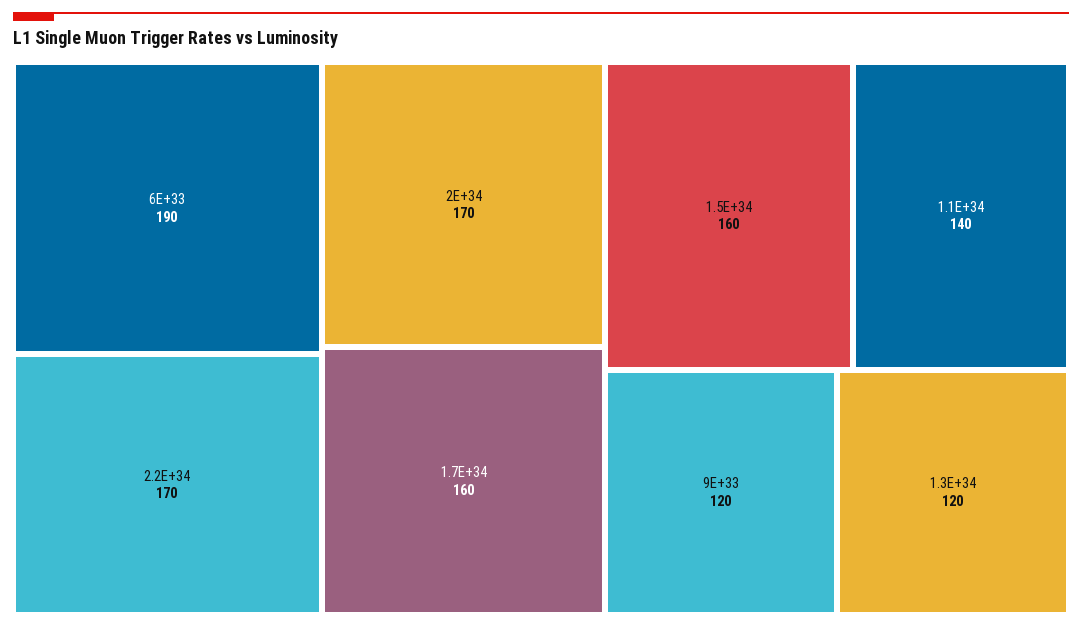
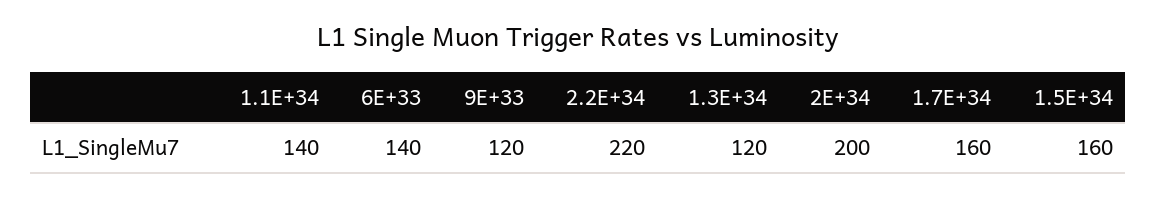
6E+33: 190 -> 140
2.2E+34: 170 -> 220
2E+34: 170 -> 200

